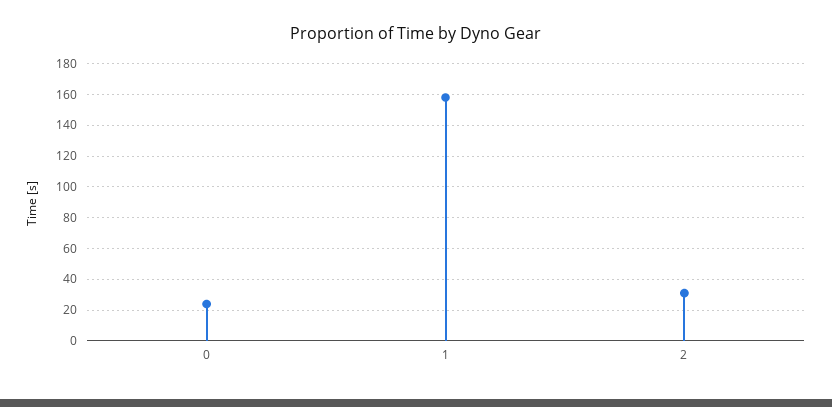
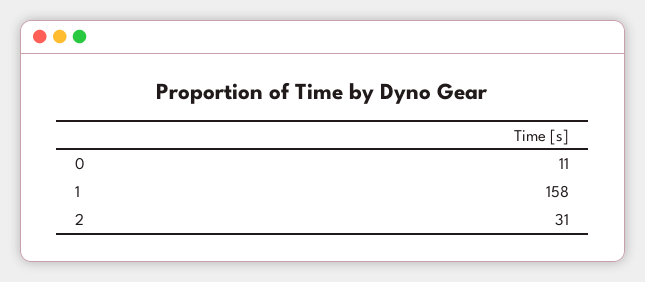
0: 25 -> 11

